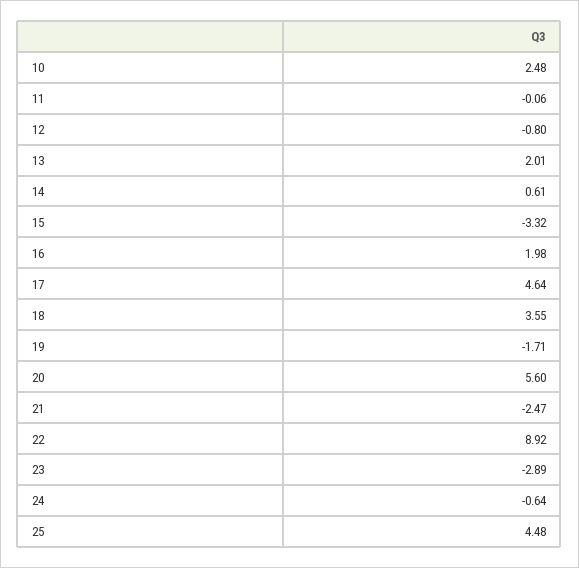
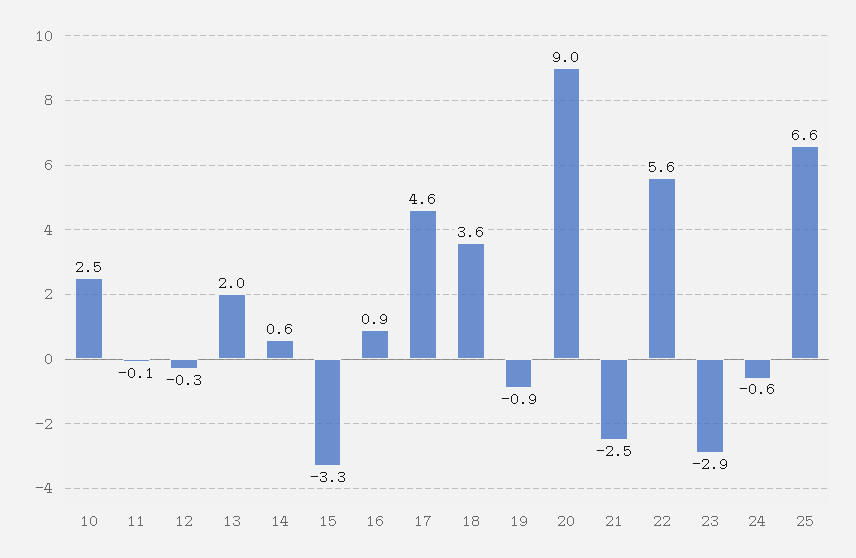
12: -0.8 -> -0.3
16: 1.98 -> 0.9
19: -1.71 -> -0.9
20: 5.6 -> 9
22: 8.92 -> 5.6
25: 4.48 -> 6.6

